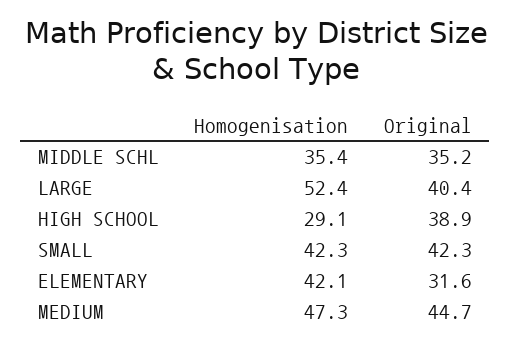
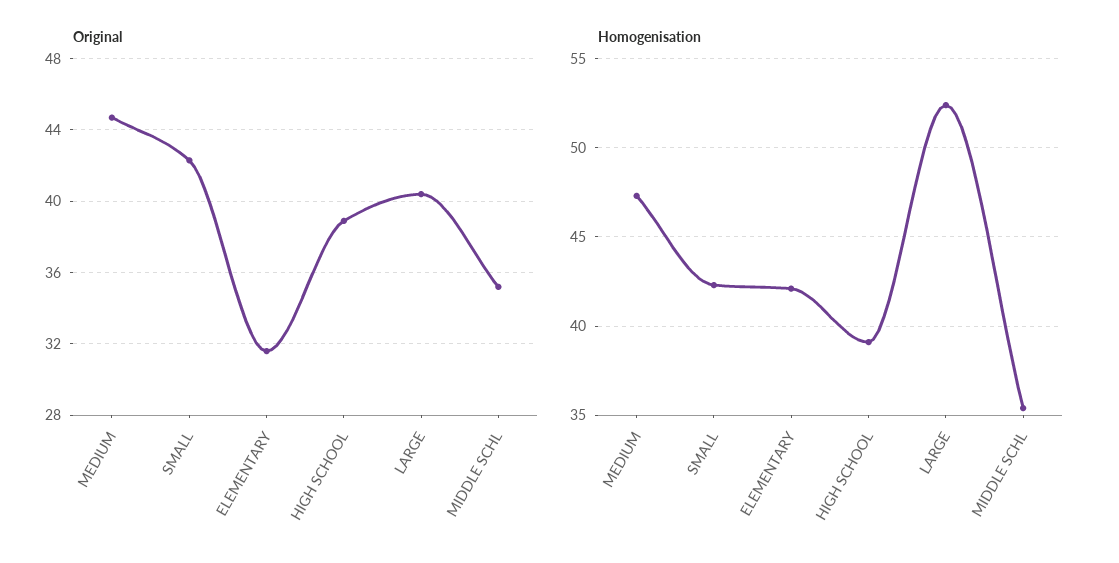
Homogenisation, HIGH SCHOOL: 29.1 -> 39

